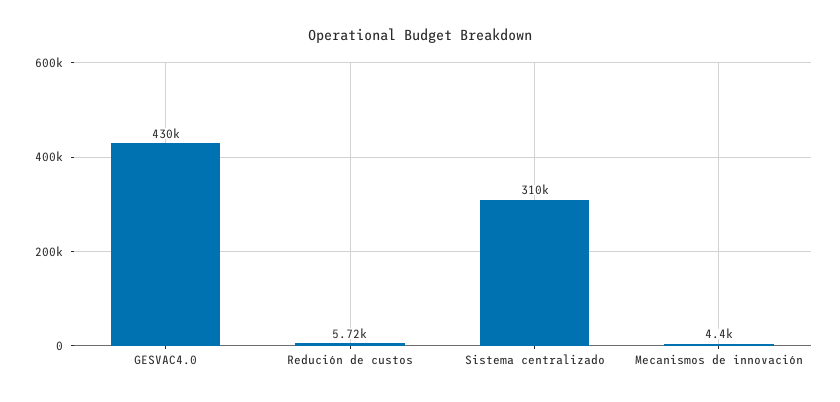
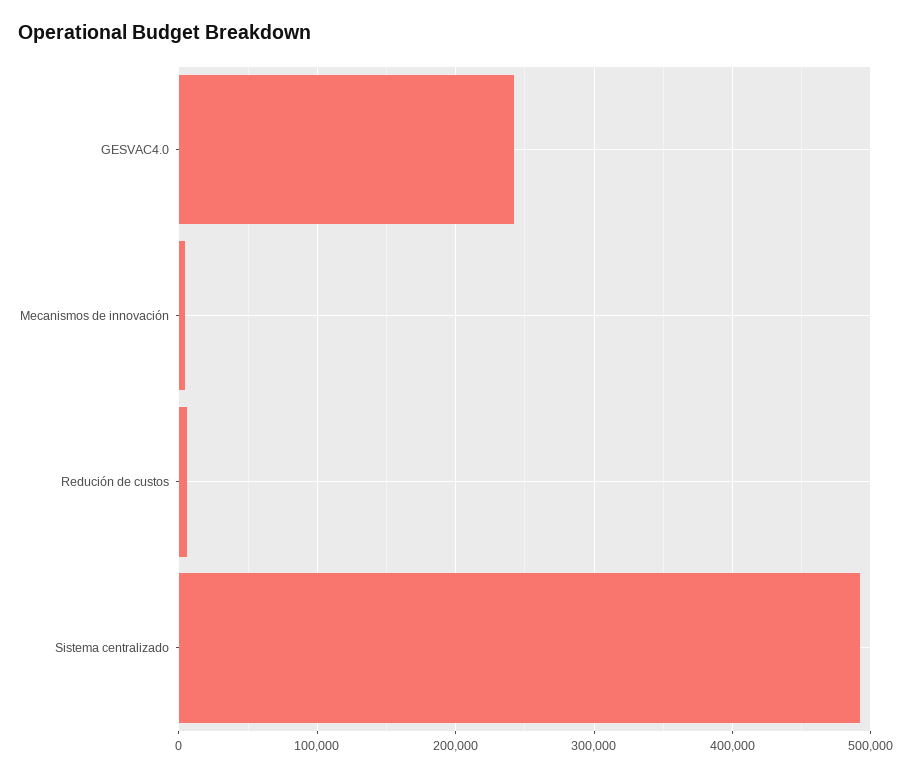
GESVAC4.0: 430000 -> 240000
Sistema centralizado: 310000 -> 490000

